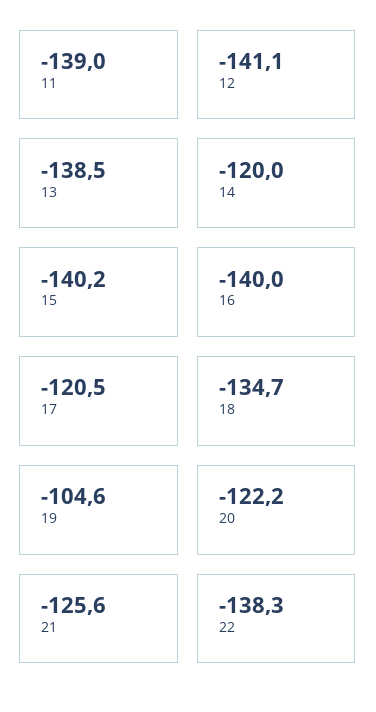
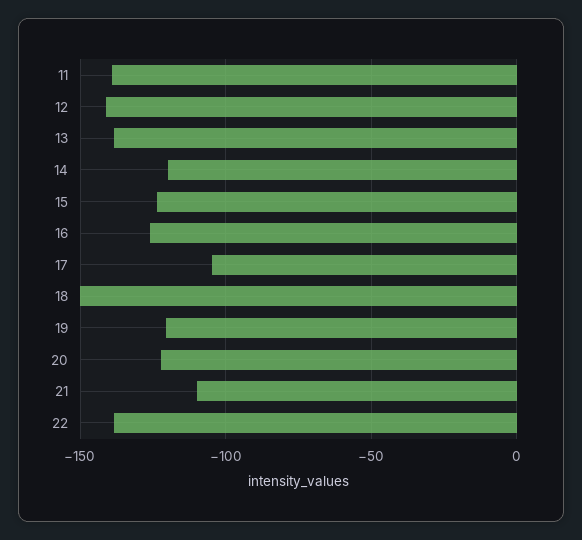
15: -140.2 -> -125
16: -140 -> -125
17: -120.5 -> -105
18: -134.7 -> -150
19: -104.6 -> -120
21: -125.6 -> -110

